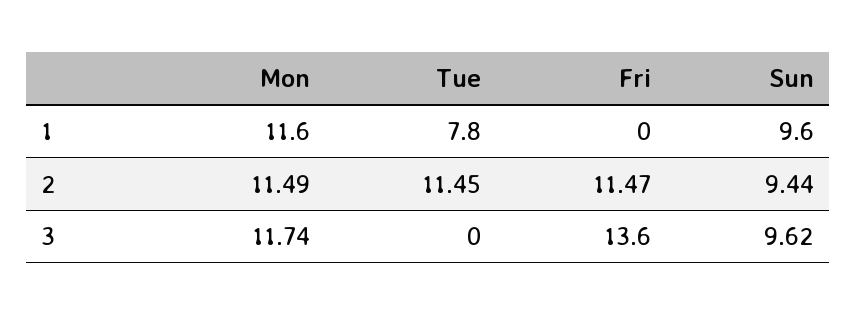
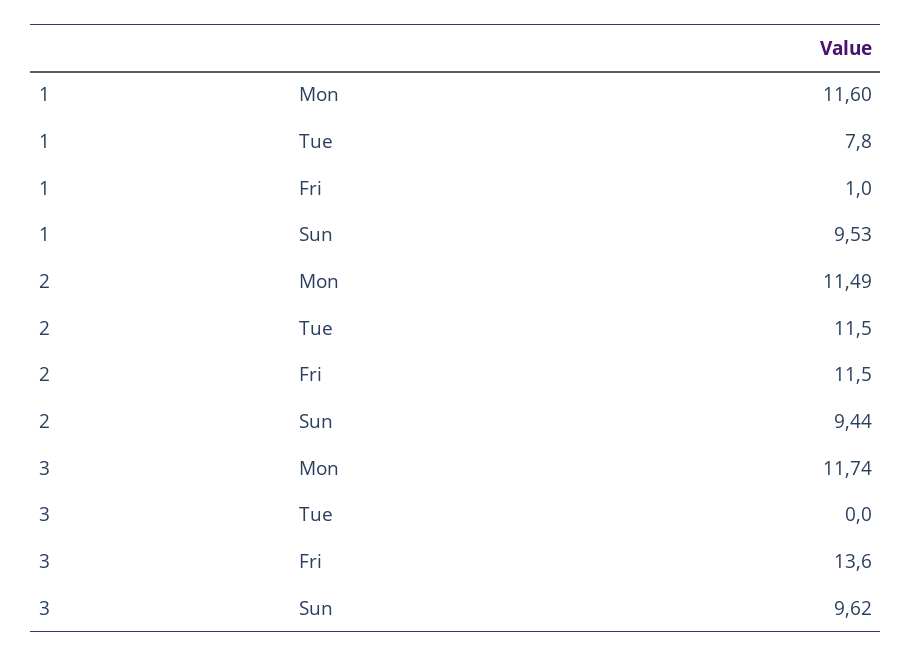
Fri, 1: 0 -> 1
Sun, 1: 9.6 -> 9.53

